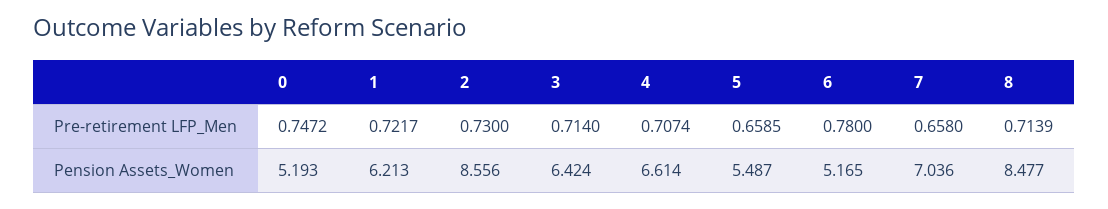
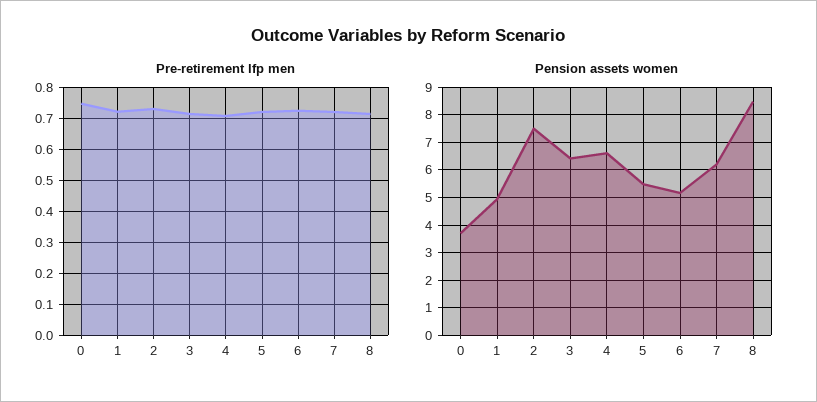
Pre-retirement LFP_Men, 5: 0.6585 -> 0.72
Pre-retirement LFP_Men, 6: 0.78 -> 0.72
Pre-retirement LFP_Men, 7: 0.658 -> 0.72
Pension Assets_Women, 0: 5.193 -> 3.75
Pension Assets_Women, 1: 6.213 -> 5
Pension Assets_Women, 2: 8.556 -> 7.5
Pension Assets_Women, 7: 7.036 -> 6.25

